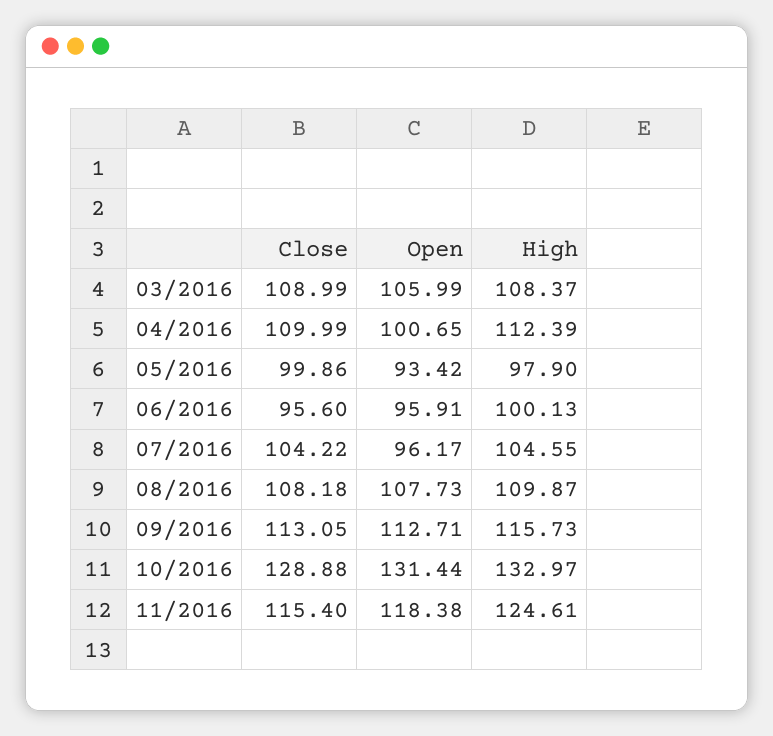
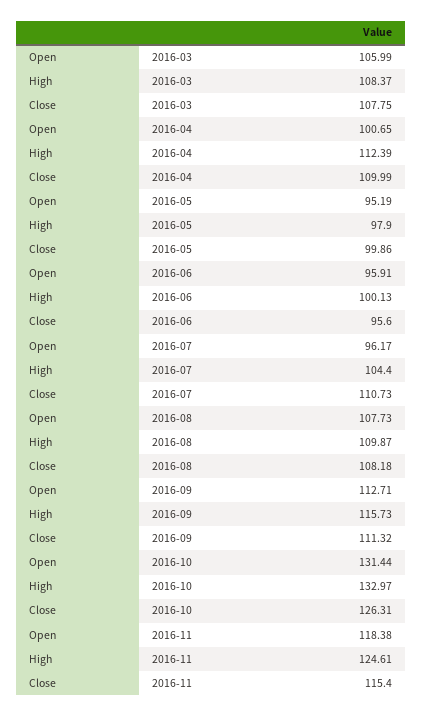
Close, 03/2016: 108.99 -> 107.75
Open, 05/2016: 93.42 -> 95.19
Close, 07/2016: 104.22 -> 110.73
High, 07/2016: 104.55 -> 104.4
Close, 09/2016: 113.05 -> 111.32
Close, 10/2016: 128.88 -> 126.31

